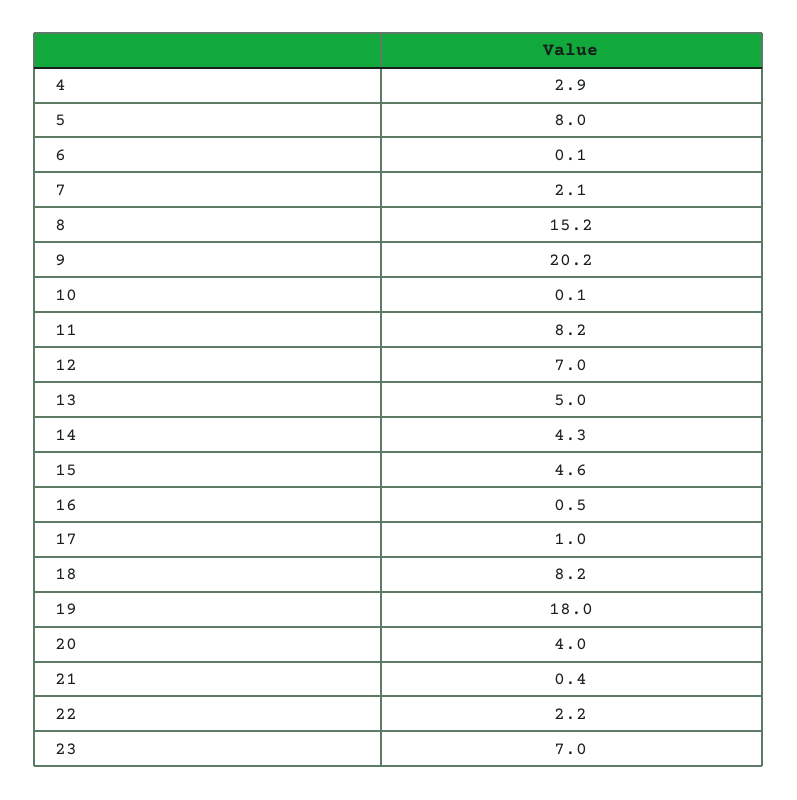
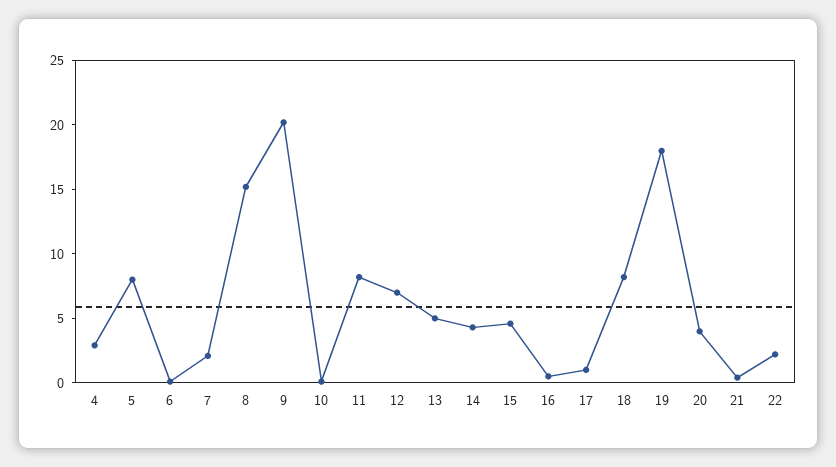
23: 7 -> none

